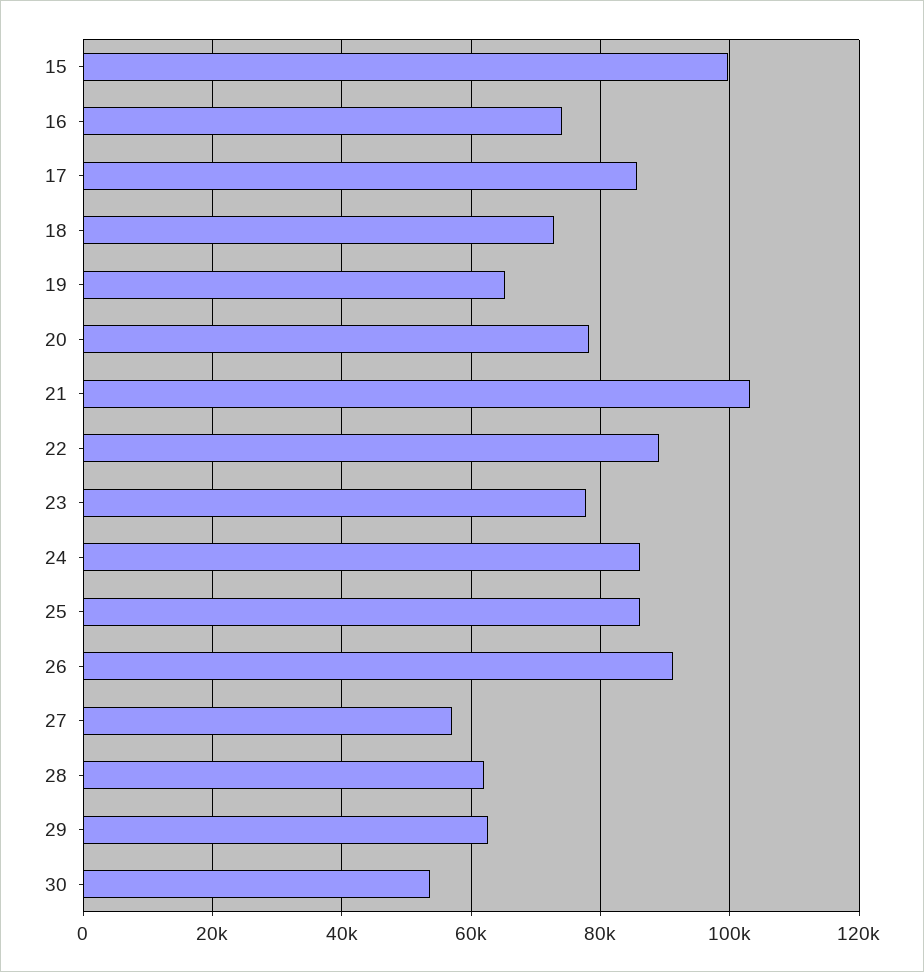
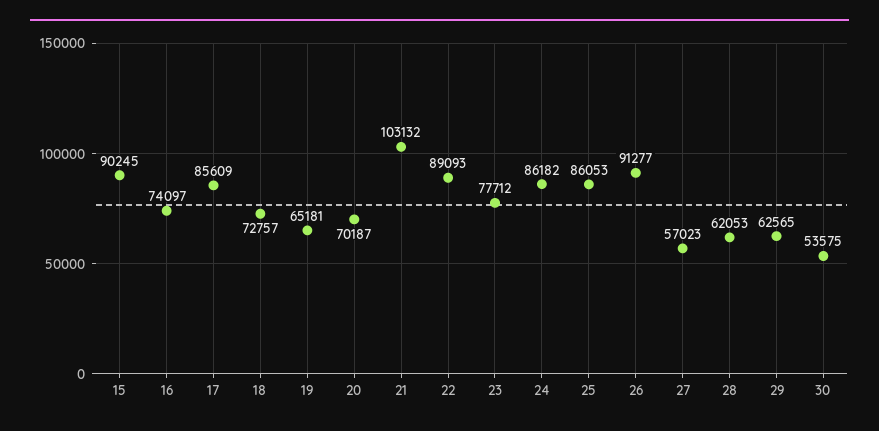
15: 100000 -> 90245
20: 78000 -> 70187

